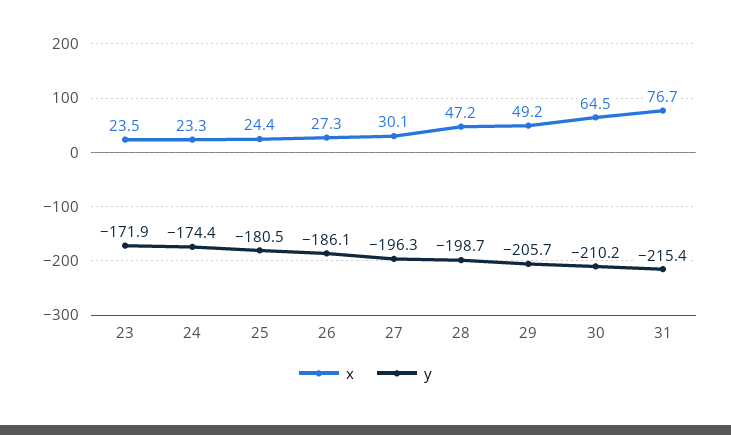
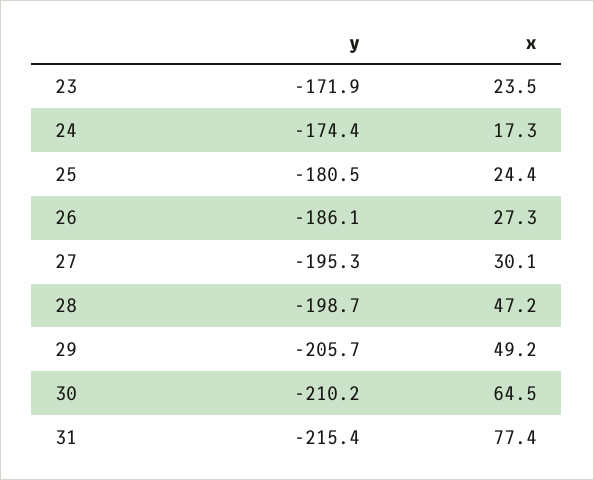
x, 24: 23.3 -> 17.3
y, 27: -196.3 -> -195.3
x, 31: 76.7 -> 77.4

